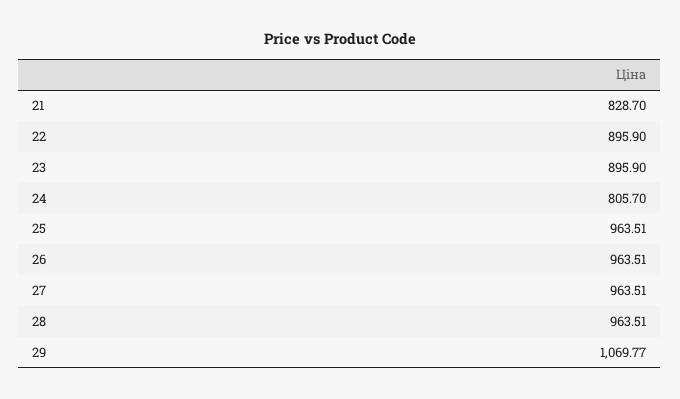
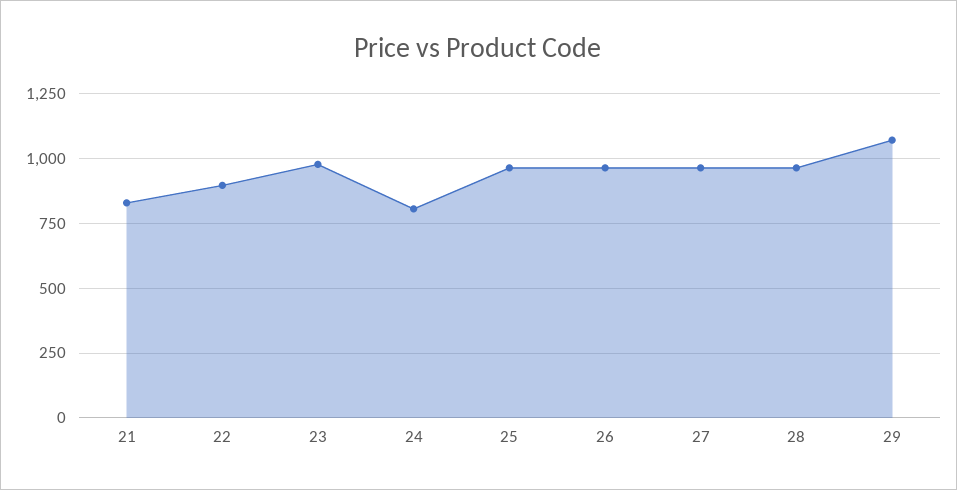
23: 895.9 -> 975

